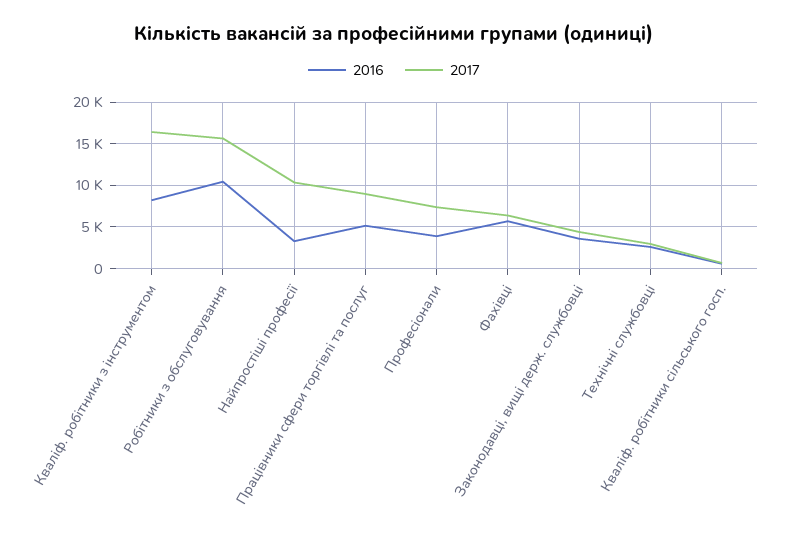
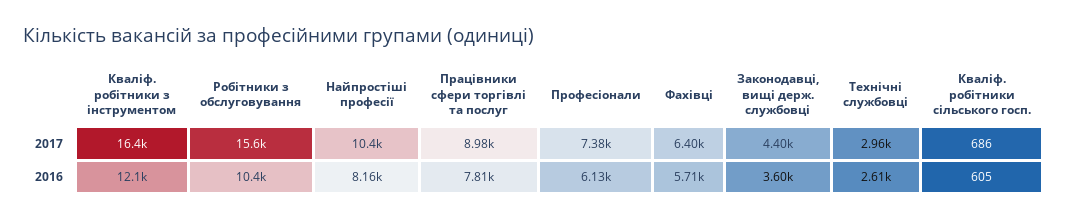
2016, Кваліф. робітники з інструментом: 8000 -> 12100
2016, Найпростіші професії: 3000 -> 8160
2016, Працівники сфери торгівлі та послуг: 5000 -> 7810
2016, Професіонали: 4000 -> 6130

